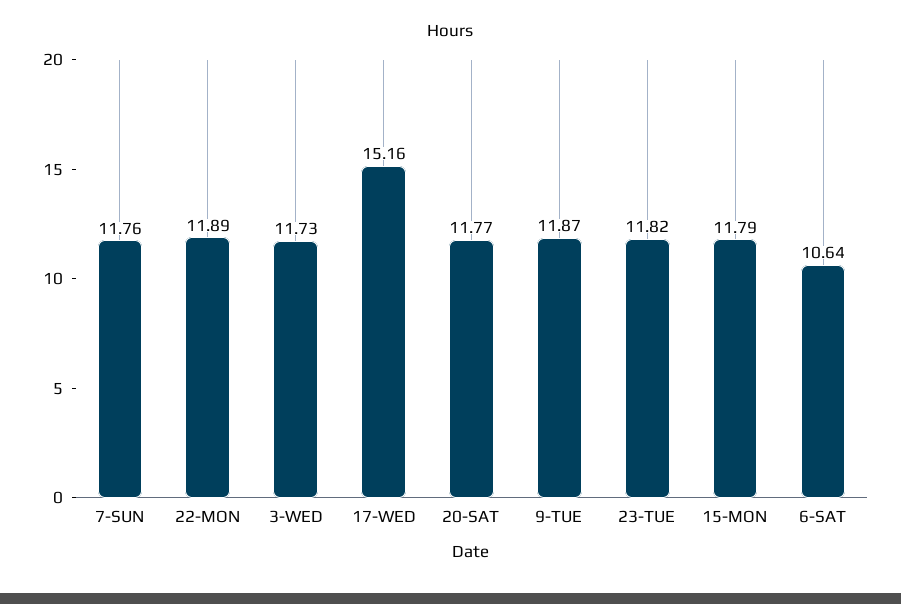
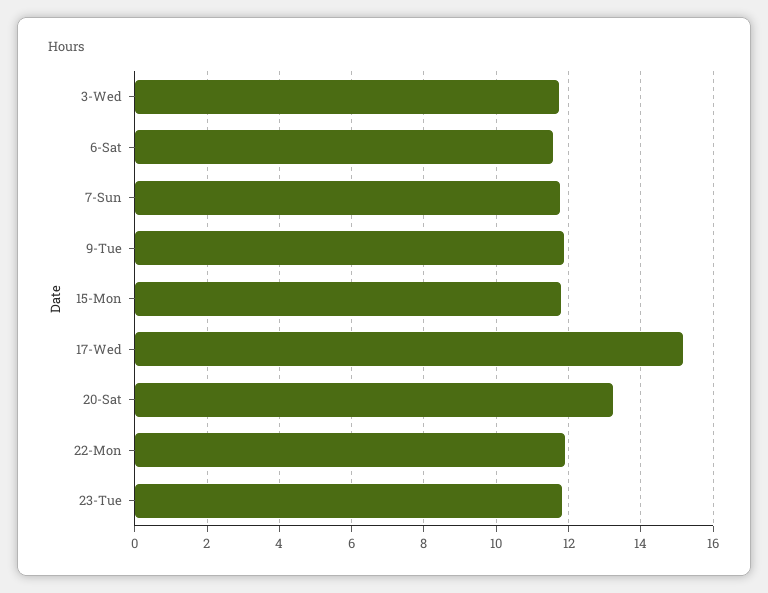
20-SAT: 11.77 -> 13.2
6-SAT: 10.64 -> 11.6

